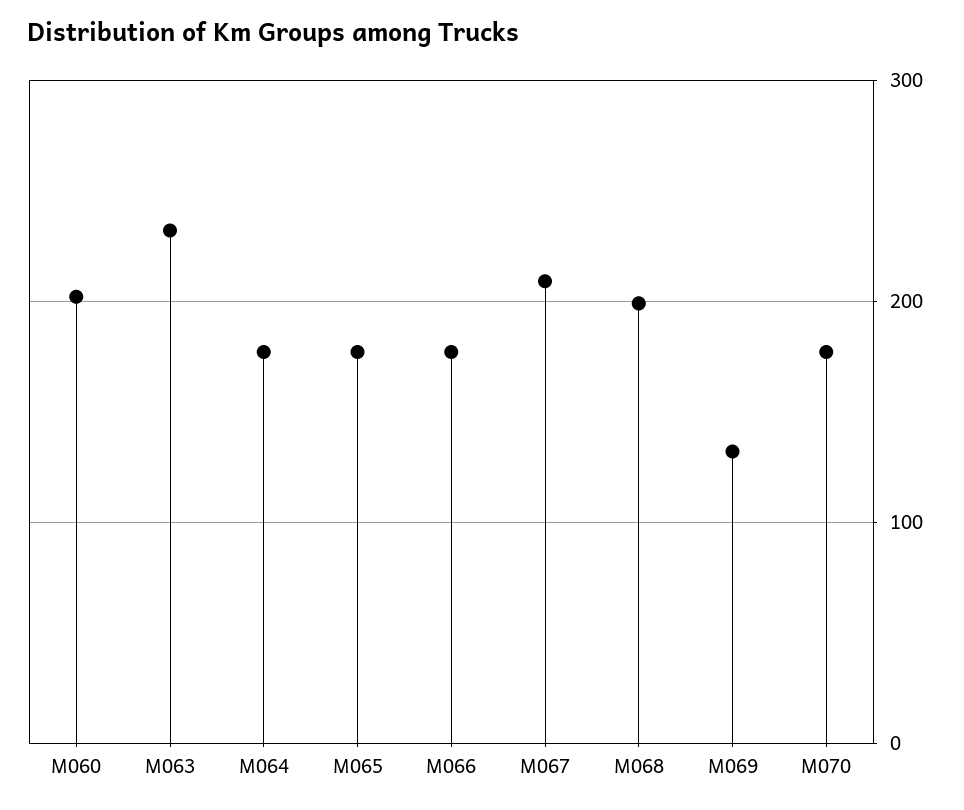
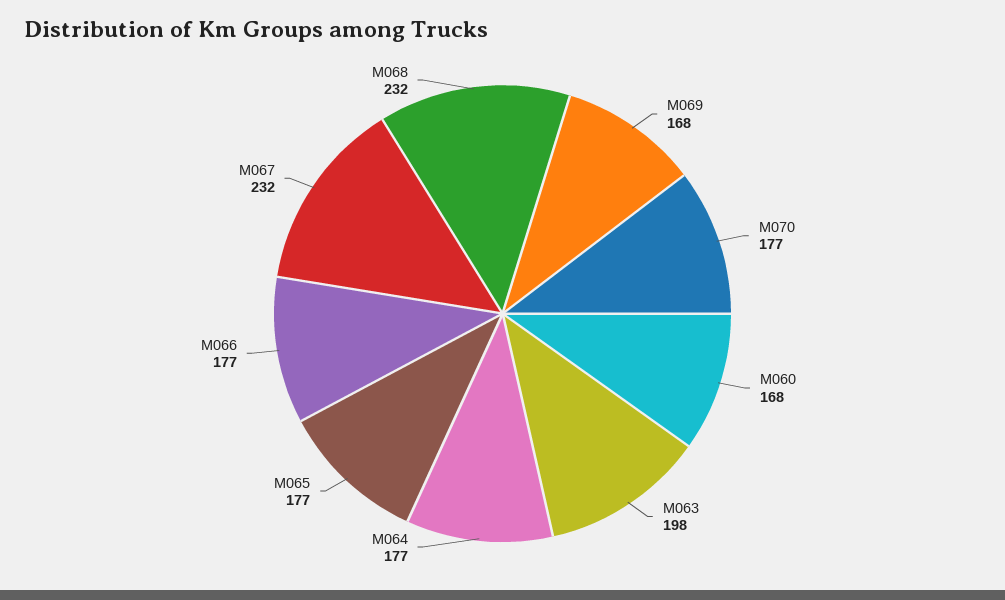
M060: 200 -> 168
M063: 230 -> 198
M067: 210 -> 232
M068: 200 -> 232
M069: 130 -> 168

